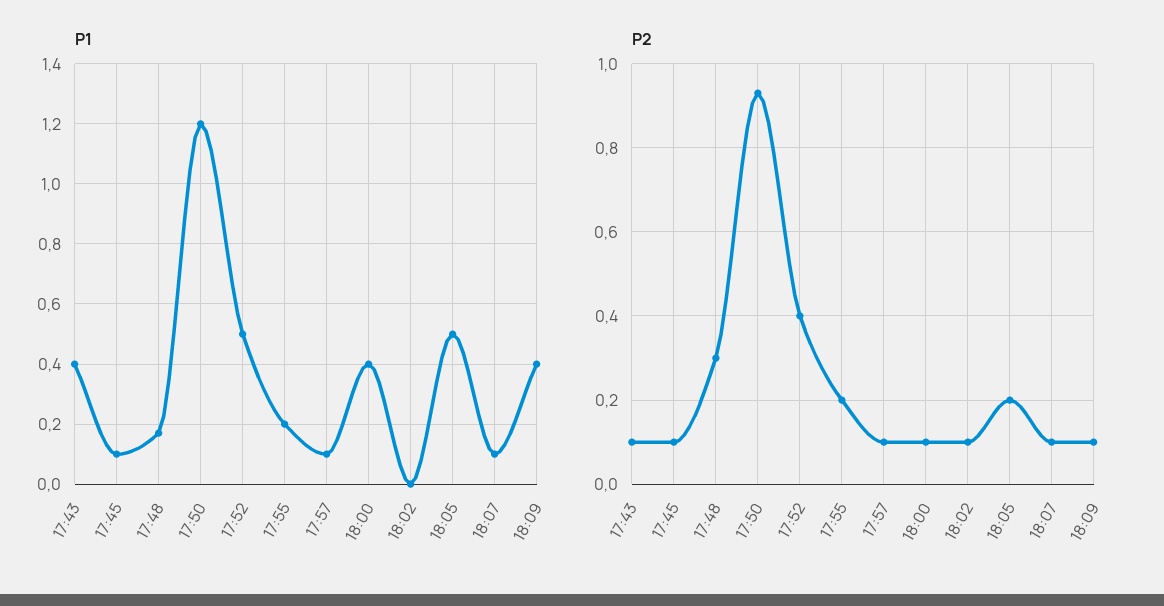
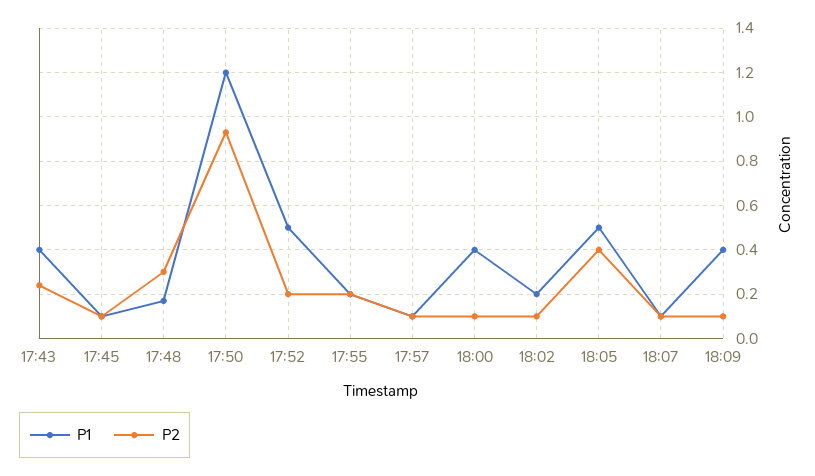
P1, 18:02: 0 -> 0.2
P2, 17:43: 0.1 -> 0.25
P2, 17:52: 0.4 -> 0.2
P2, 18:05: 0.2 -> 0.4

